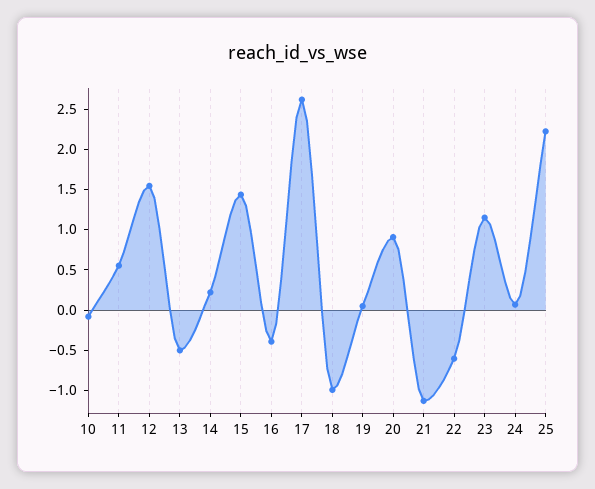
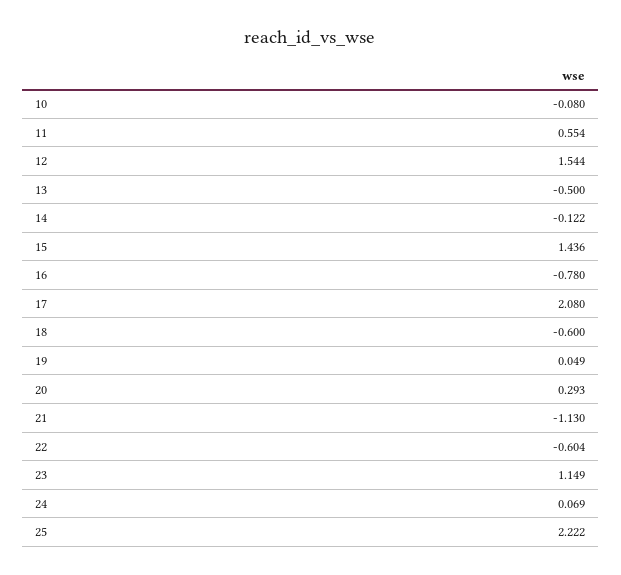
14: 0.2 -> -0.122
16: -0.4 -> -0.78
17: 2.6 -> 2.08
18: -1 -> -0.6
20: 0.9 -> 0.293

